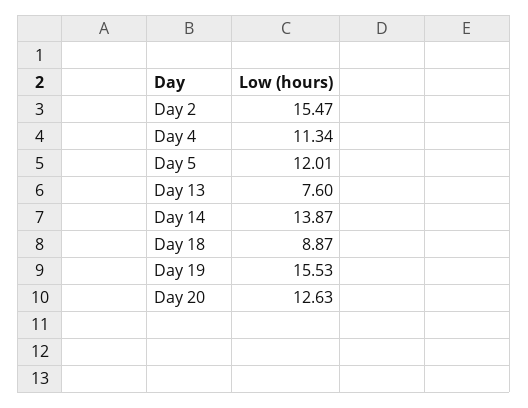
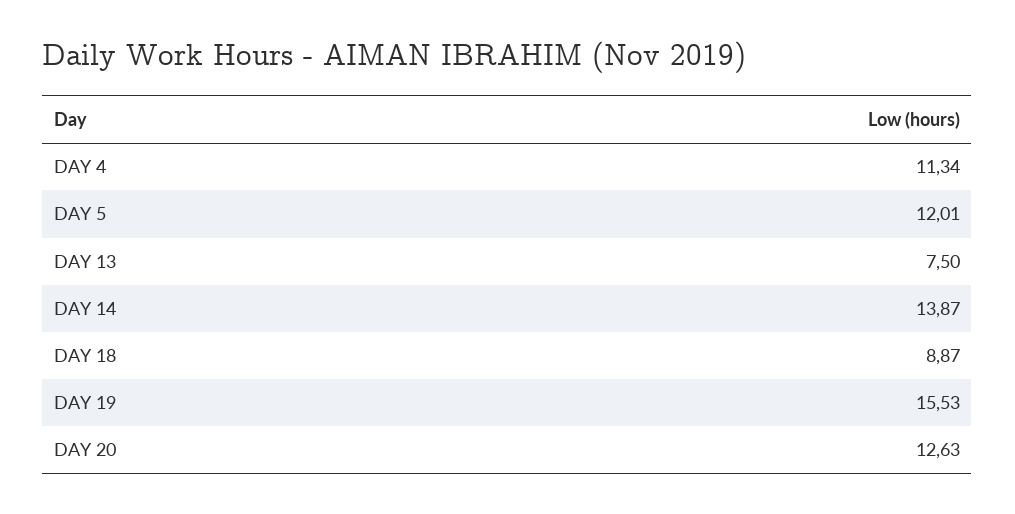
Day 2: 15.47 -> none
Day 13: 7.6 -> 7.5

